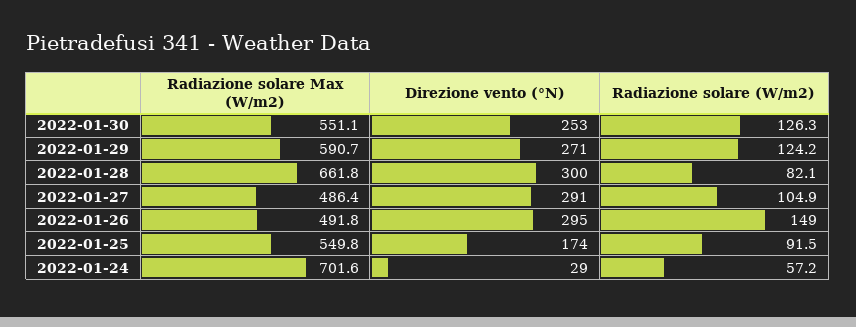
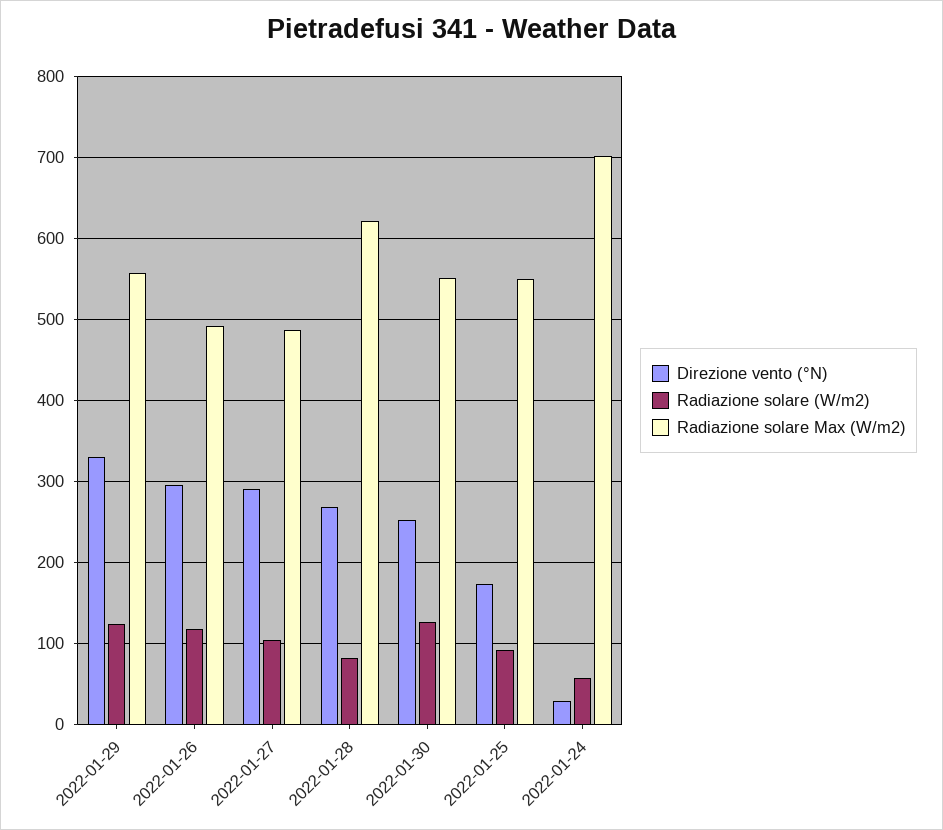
Radiazione solare Max (W/m2), 2022-01-29: 590.7 -> 560
Direzione vento (°N), 2022-01-29: 271 -> 330
Radiazione solare Max (W/m2), 2022-01-28: 661.8 -> 620
Direzione vento (°N), 2022-01-28: 300 -> 270
Radiazione solare (W/m2), 2022-01-26: 149 -> 120

